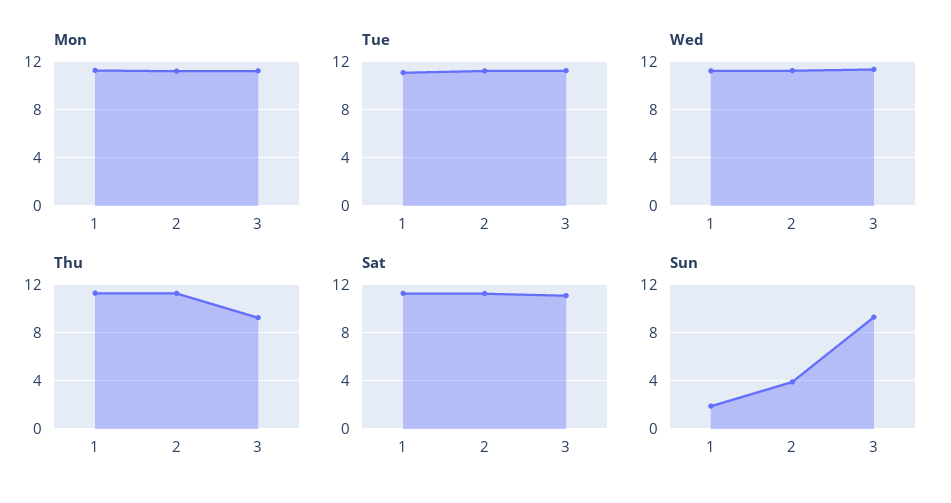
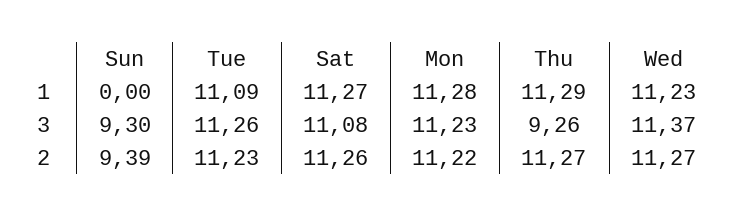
Sun, 1: 2 -> 0
Sun, 2: 4 -> 9.39

